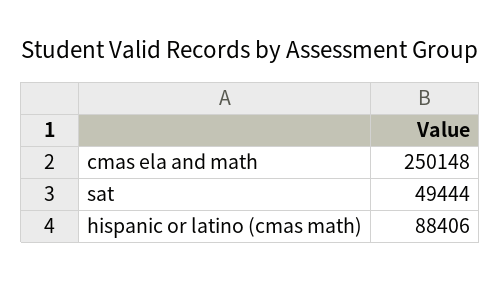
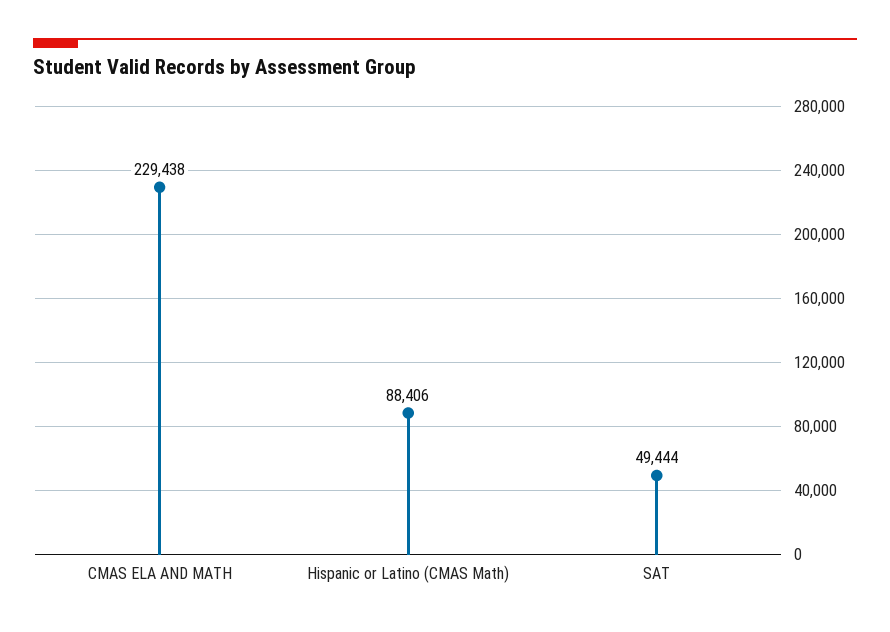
cmas ela and math: 250148 -> 229438

